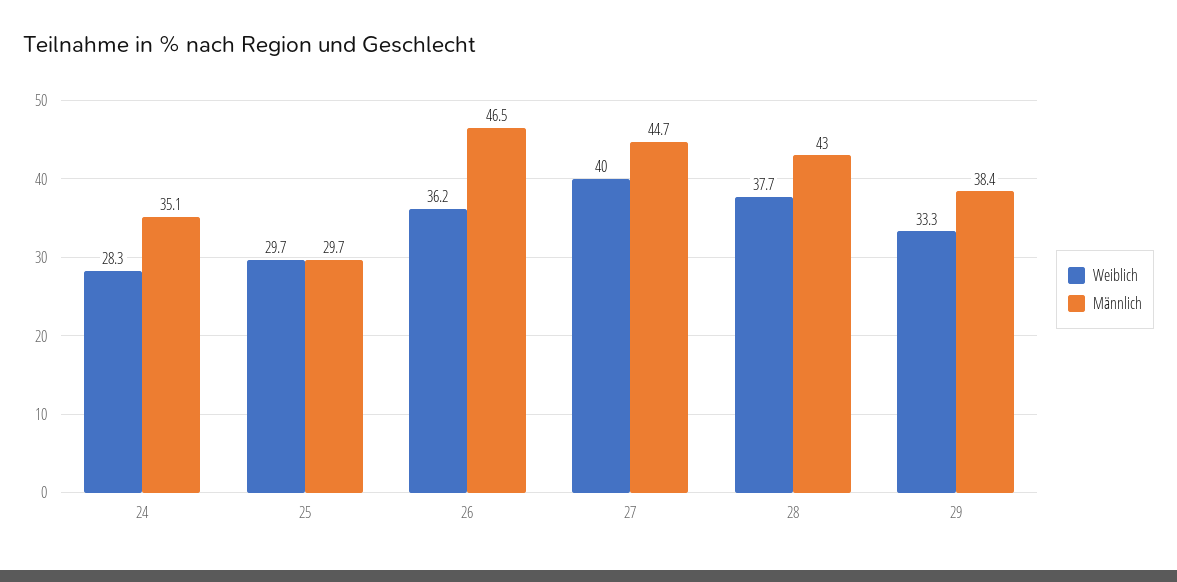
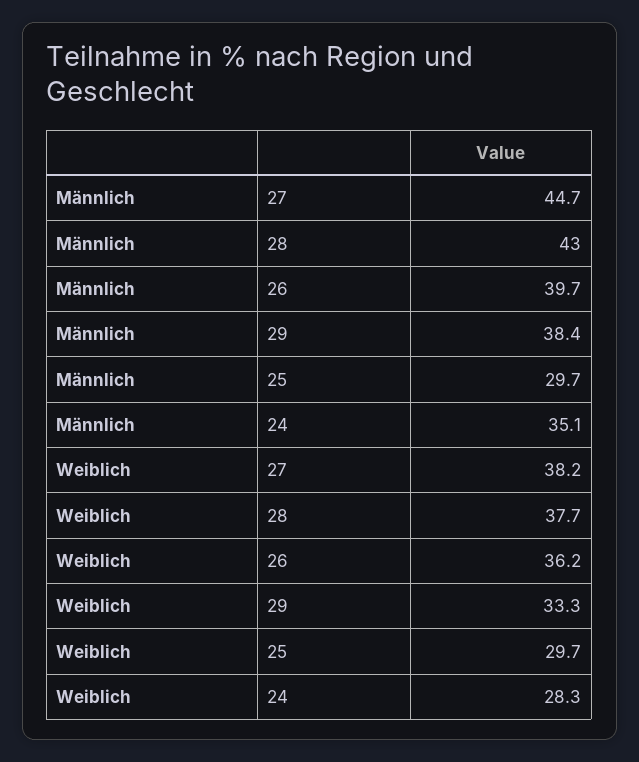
Männlich, 26: 46.5 -> 39.7
Weiblich, 27: 40 -> 38.2

